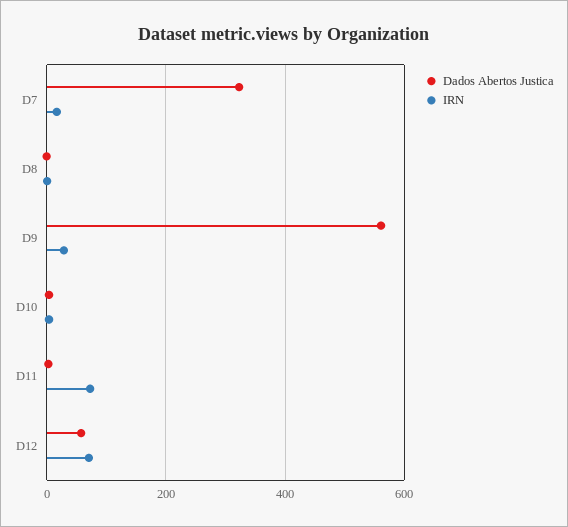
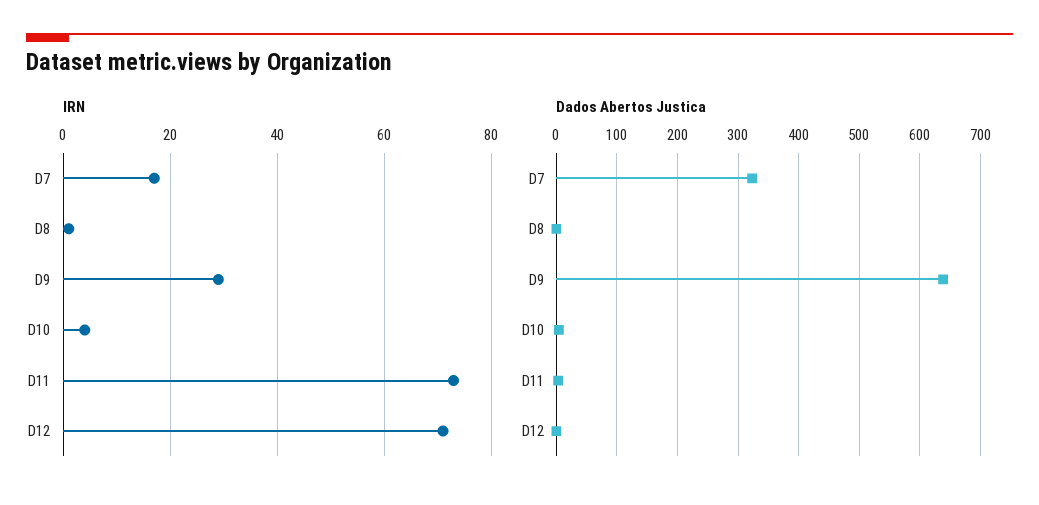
Dados Abertos Justica, D9: 560 -> 640
Dados Abertos Justica, D12: 60 -> 0

